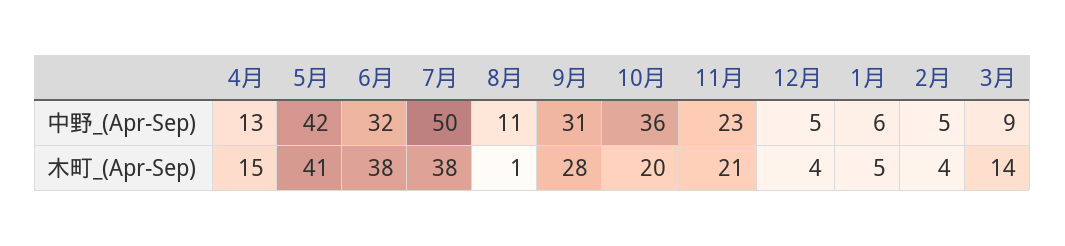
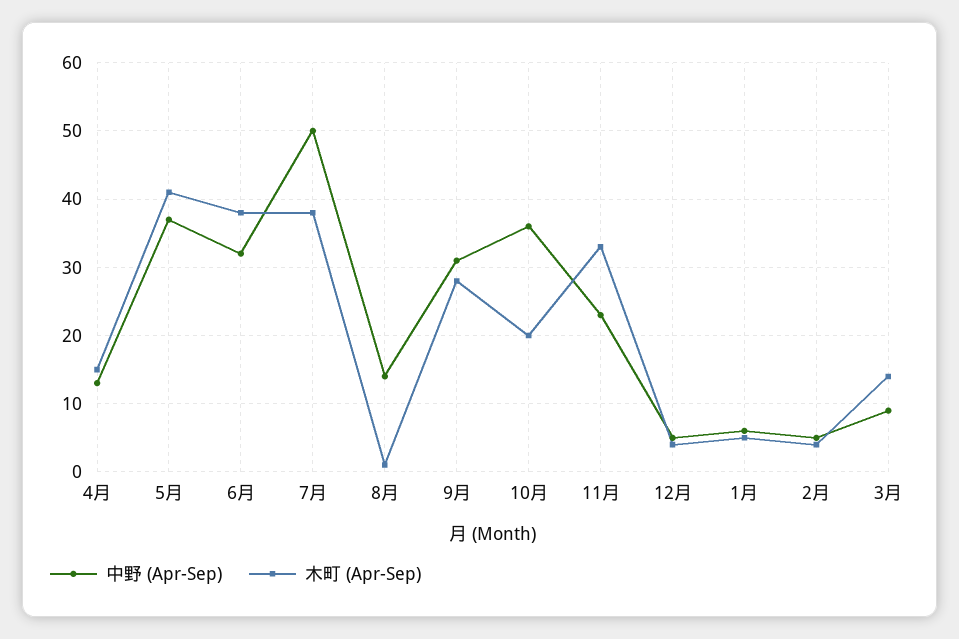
中野_(Apr-Sep), 5月: 42 -> 37
中野_(Apr-Sep), 8月: 11 -> 14
木町_(Apr-Sep), 11月: 21 -> 33

